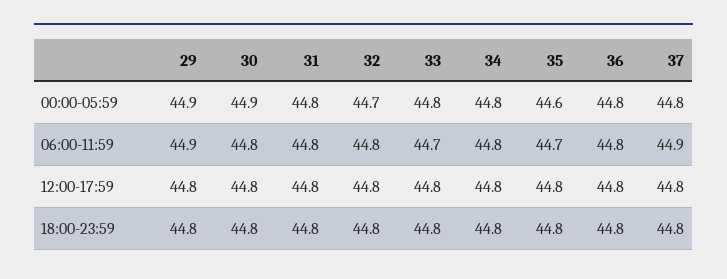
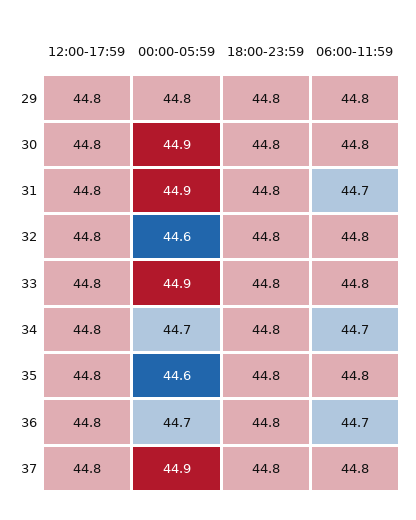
29, 00:00-05:59: 44.9 -> 44.8
31, 00:00-05:59: 44.8 -> 44.9
32, 00:00-05:59: 44.7 -> 44.6
33, 00:00-05:59: 44.8 -> 44.9
34, 00:00-05:59: 44.8 -> 44.7
36, 00:00-05:59: 44.8 -> 44.7
37, 00:00-05:59: 44.8 -> 44.9
29, 06:00-11:59: 44.9 -> 44.8
31, 06:00-11:59: 44.8 -> 44.7
33, 06:00-11:59: 44.7 -> 44.8
34, 06:00-11:59: 44.8 -> 44.7
35, 06:00-11:59: 44.7 -> 44.8
36, 06:00-11:59: 44.8 -> 44.7
37, 06:00-11:59: 44.9 -> 44.8

